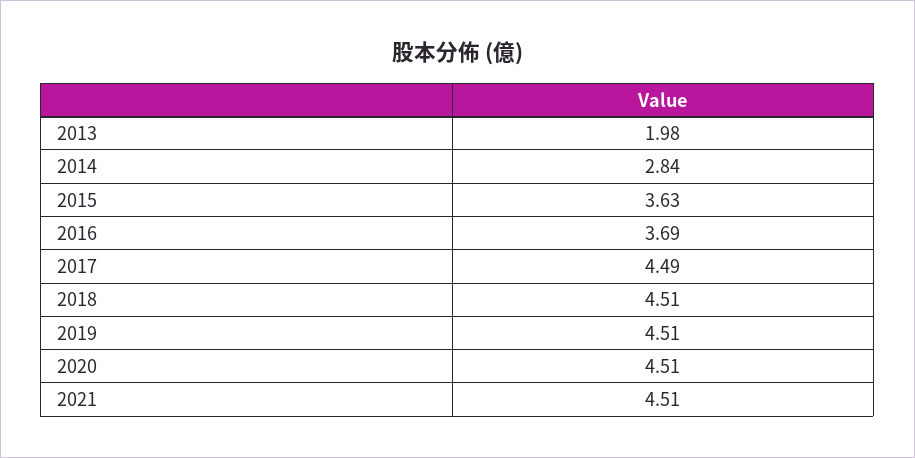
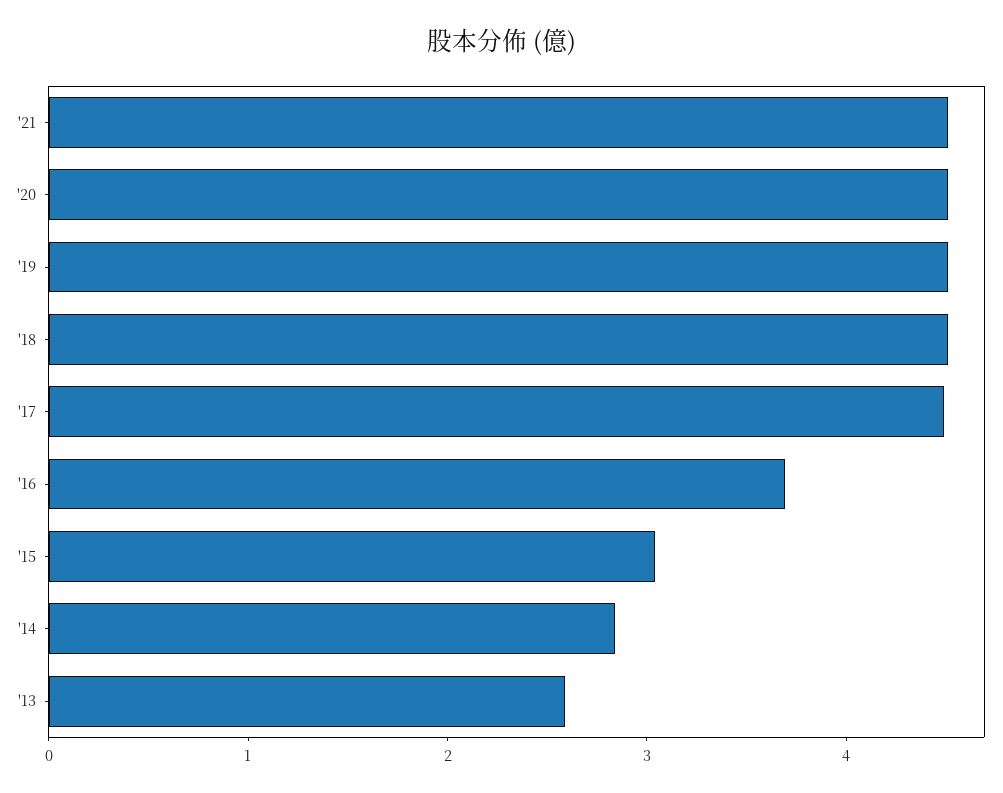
2013: 1.98 -> 2.6
2015: 3.63 -> 3

